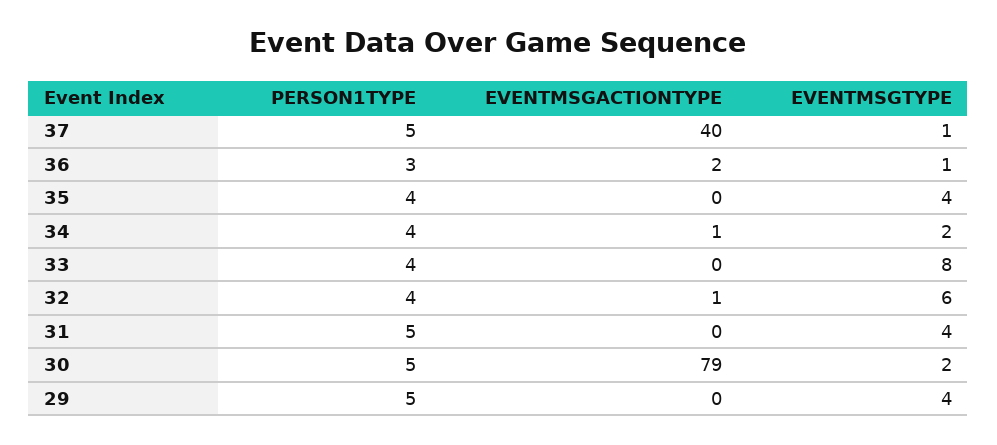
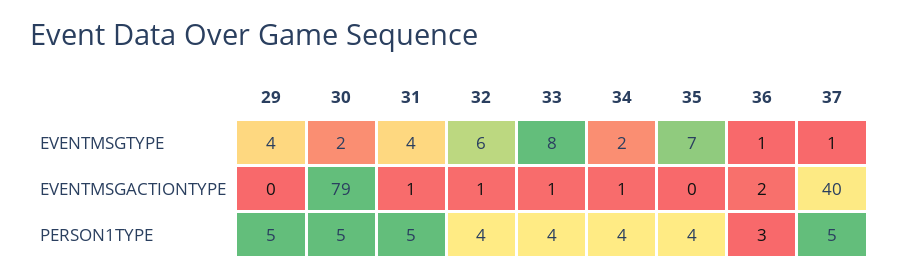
EVENTMSGTYPE, 35: 4 -> 7
EVENTMSGACTIONTYPE, 33: 0 -> 1
EVENTMSGACTIONTYPE, 31: 0 -> 1

